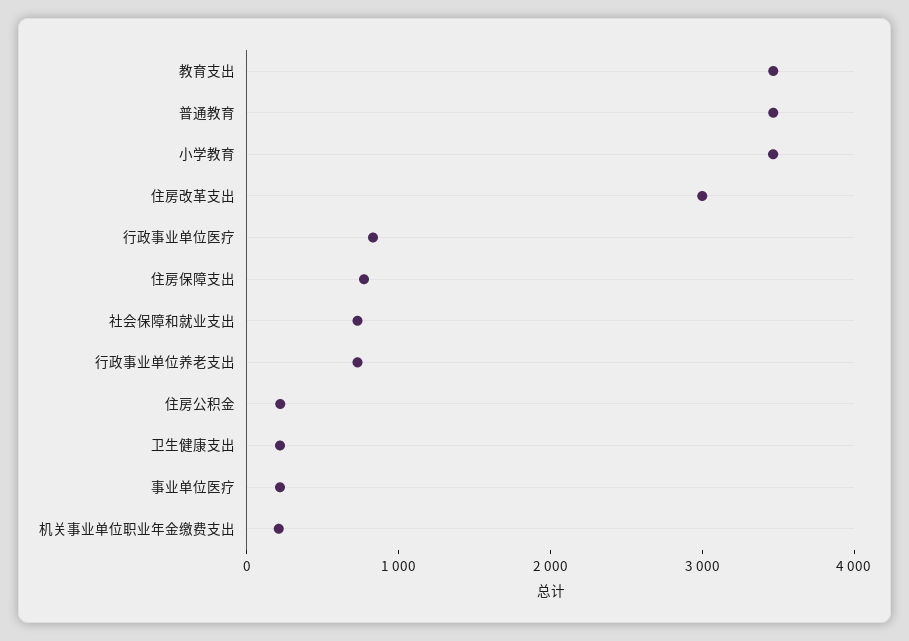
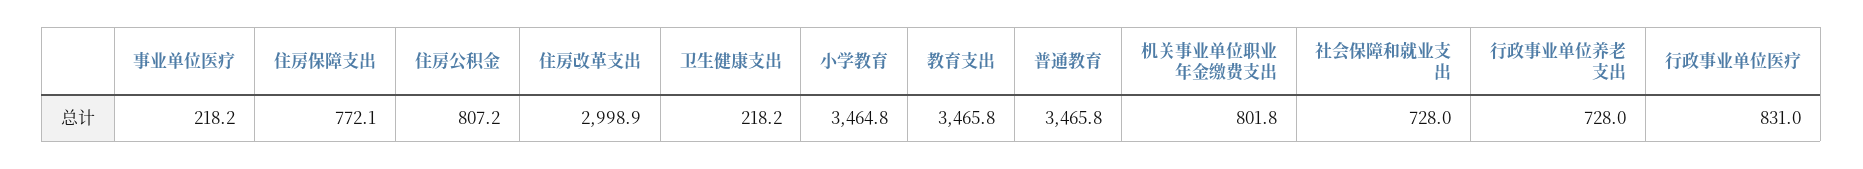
住房公积金: 200 -> 807.2
机关事业单位职业年金缴费支出: 200 -> 801.8

